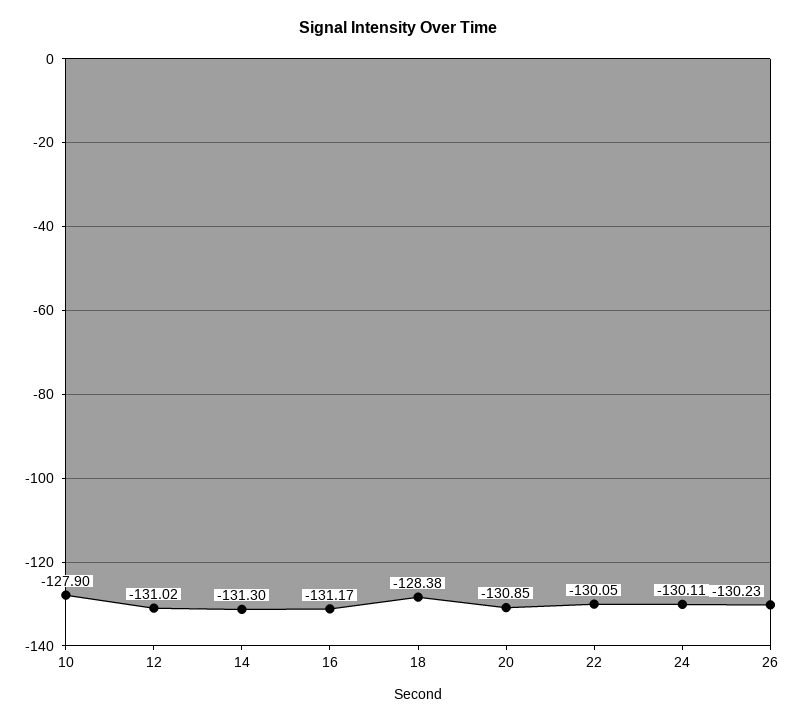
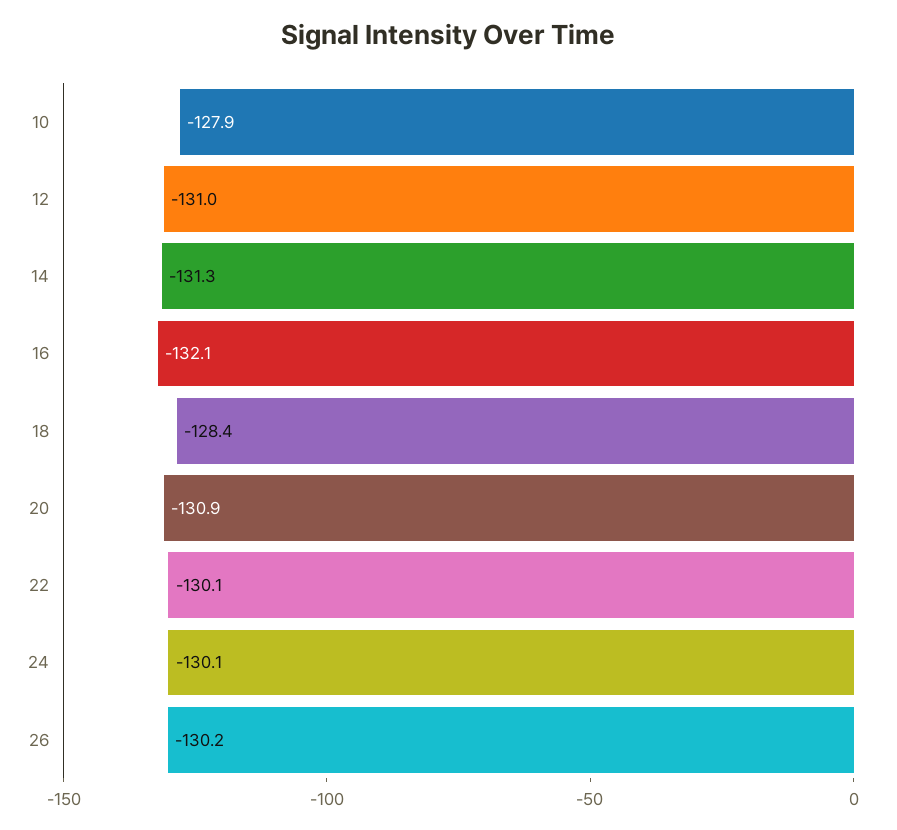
16: -131.17 -> -132.1

